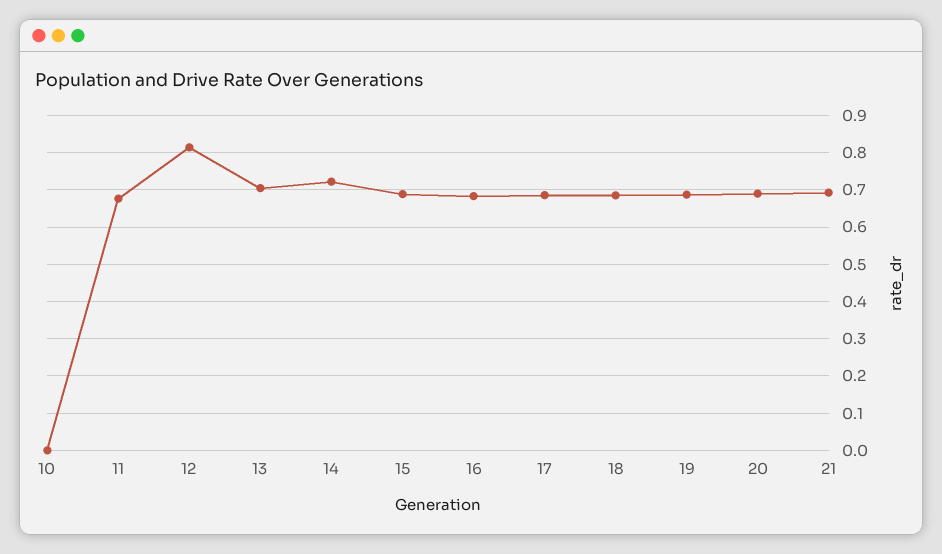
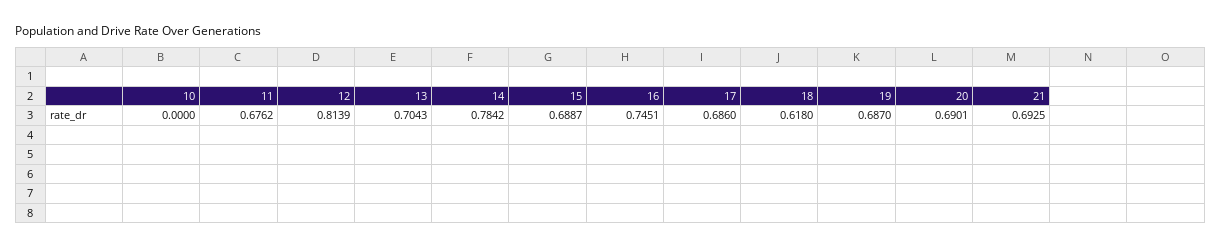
14: 0.72 -> 0.7842
16: 0.68 -> 0.7451
18: 0.68 -> 0.618

